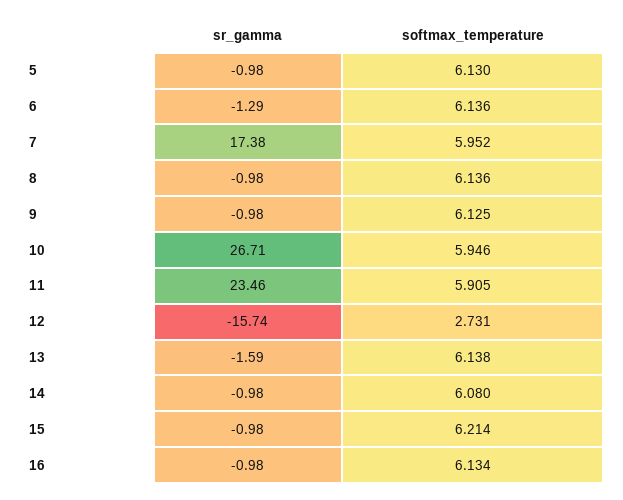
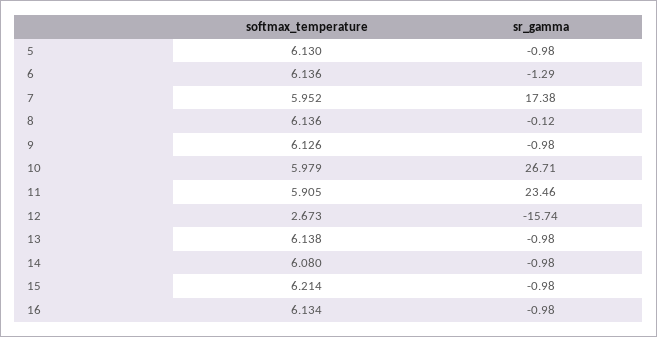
sr_gamma, 8: -0.98 -> -0.12
softmax_temperature, 9: 6.125 -> 6.126
softmax_temperature, 10: 5.946 -> 5.979
softmax_temperature, 12: 2.731 -> 2.673
sr_gamma, 13: -1.59 -> -0.98

